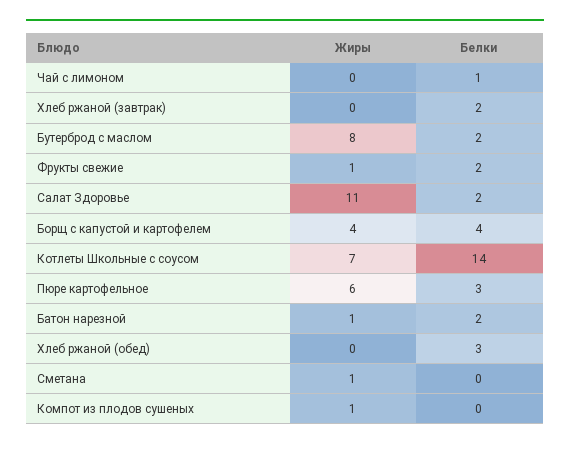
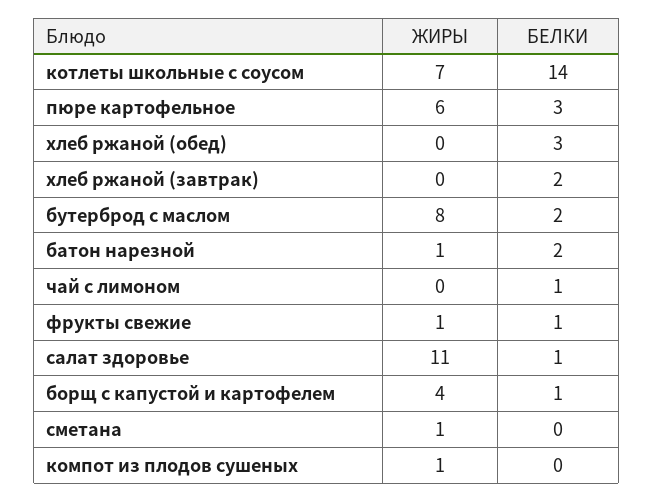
Белки, Фрукты свежие: 2 -> 1
Белки, Салат Здоровье: 2 -> 1
Белки, Борщ с капустой и картофелем: 4 -> 1

